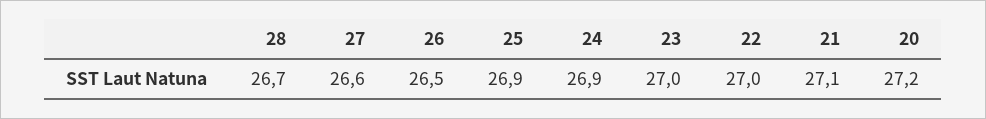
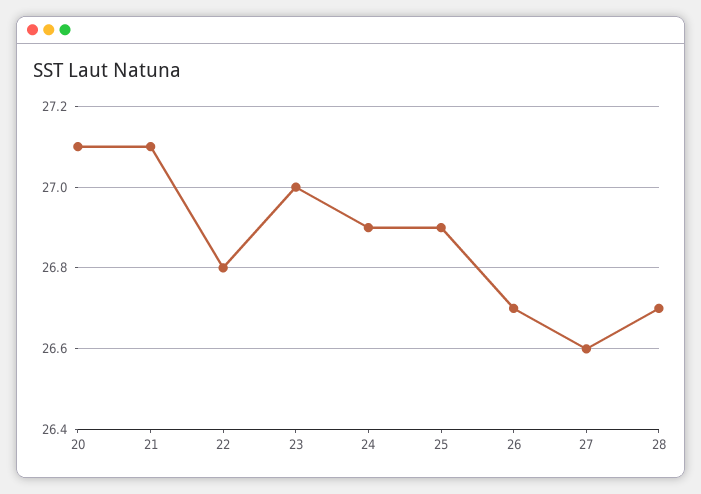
26: 26.5 -> 26.7
22: 27 -> 26.8
20: 27.2 -> 27.1

